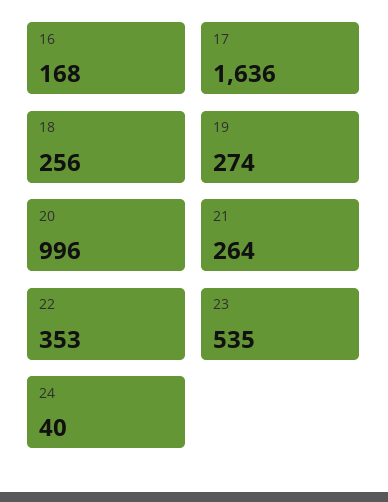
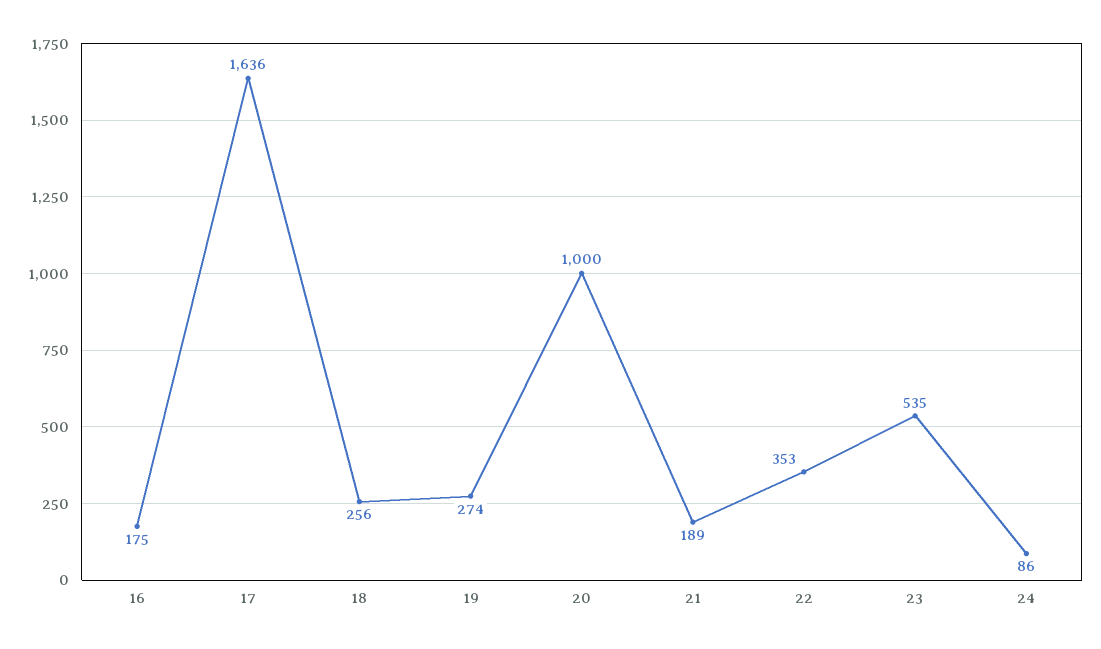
16: 168 -> 175
20: 996 -> 1000
21: 264 -> 189
24: 40 -> 86

